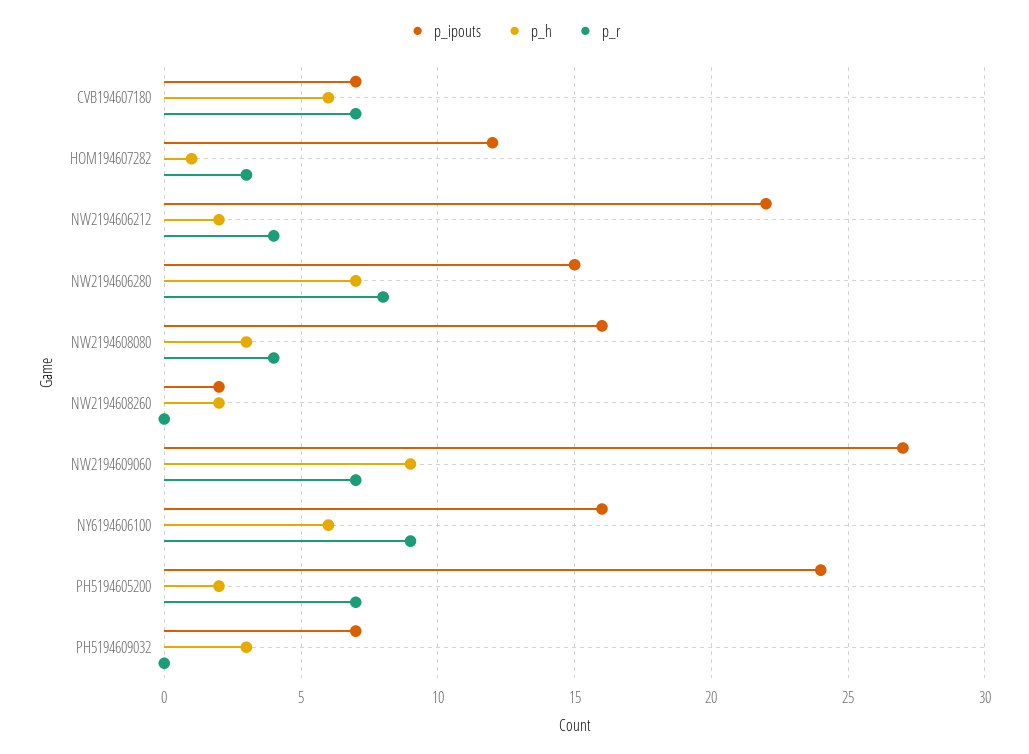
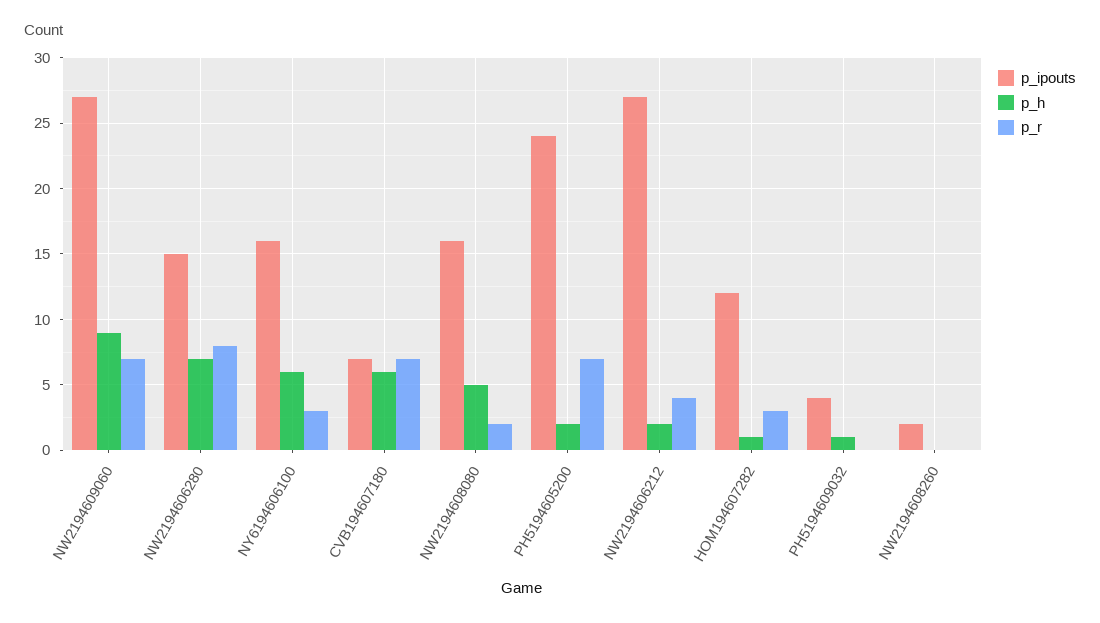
p_ipouts, NW2194606212: 22 -> 27
p_h, NW2194608080: 3 -> 5
p_r, NW2194608080: 4 -> 2
p_h, NW2194608260: 2 -> 0
p_r, NY6194606100: 9 -> 3
p_ipouts, PH5194609032: 7 -> 4
p_h, PH5194609032: 3 -> 1

